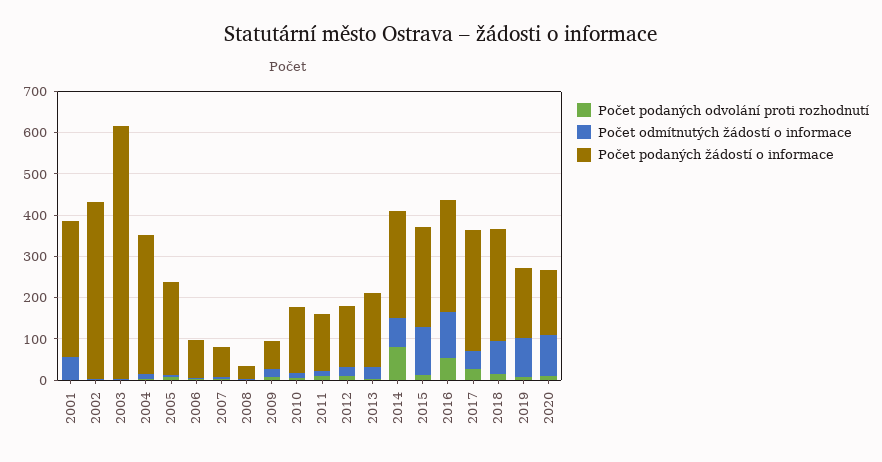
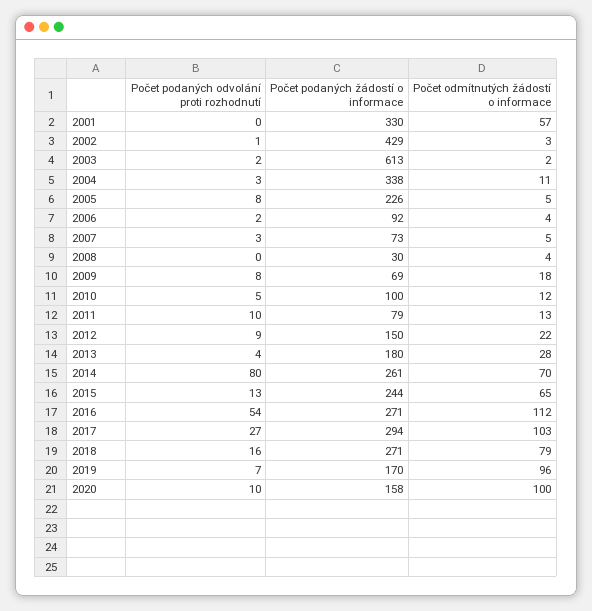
Počet podaných žádostí o informace, 2010: 160 -> 100
Počet podaných žádostí o informace, 2011: 140 -> 79
Počet odmítnutých žádostí o informace, 2015: 120 -> 65
Počet odmítnutých žádostí o informace, 2017: 40 -> 103

